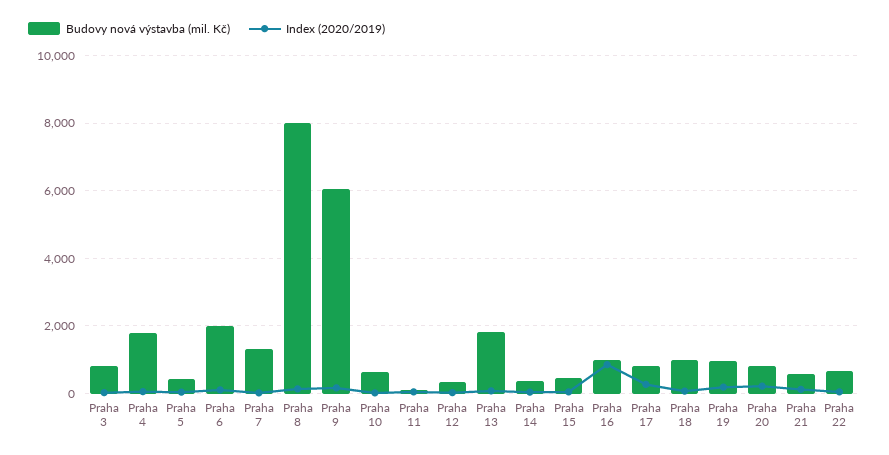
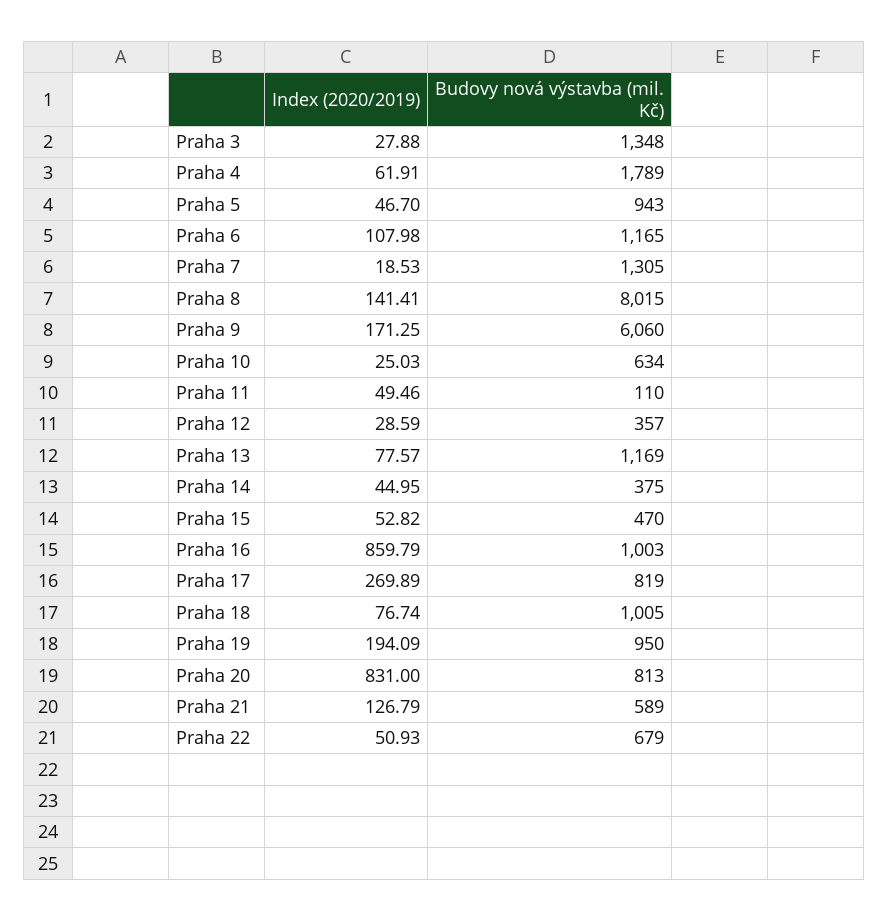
Budovy nová výstavba (mil. Kč), Praha 3: 800 -> 1348
Budovy nová výstavba (mil. Kč), Praha 5: 400 -> 943
Budovy nová výstavba (mil. Kč), Praha 6: 2000 -> 1165
Budovy nová výstavba (mil. Kč), Praha 13: 1800 -> 1169
Index (2020/2019), Praha 20: 200 -> 831

